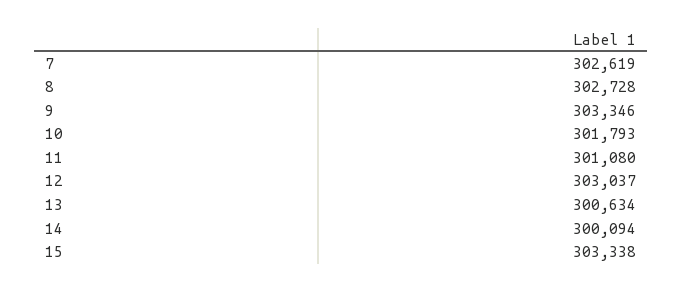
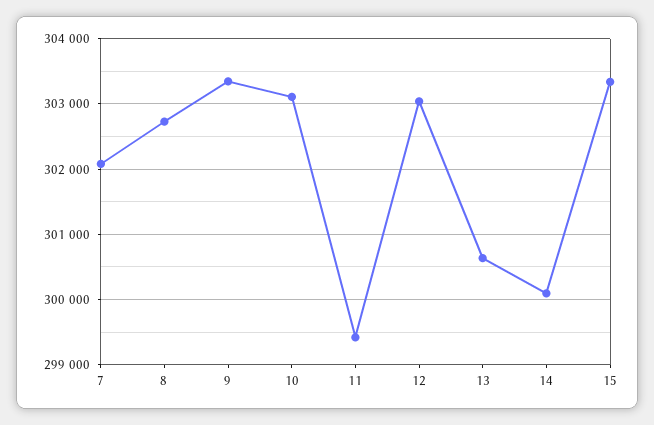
7: 302619 -> 302100
10: 301793 -> 303100
11: 301080 -> 299400

